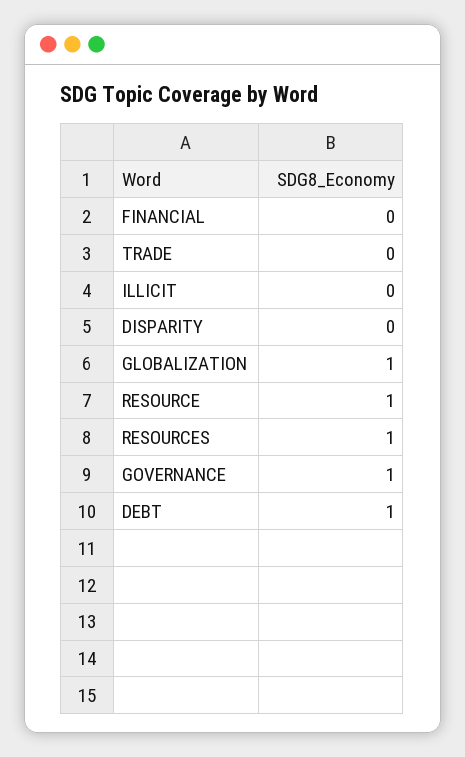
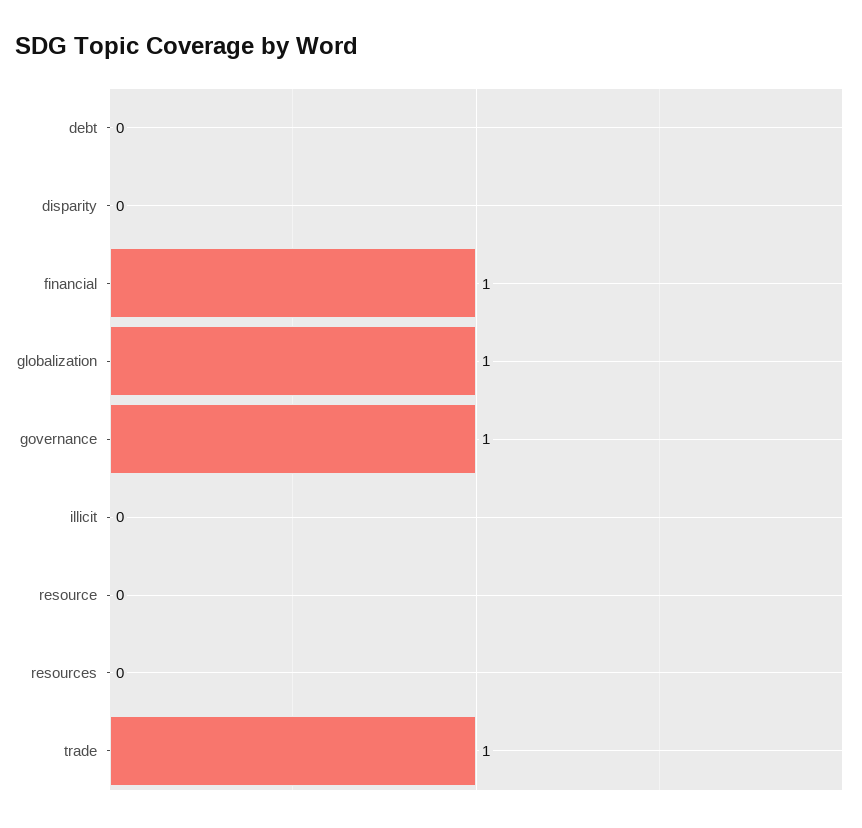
FINANCIAL: 0 -> 1
TRADE: 0 -> 1
RESOURCE: 1 -> 0
RESOURCES: 1 -> 0
DEBT: 1 -> 0

